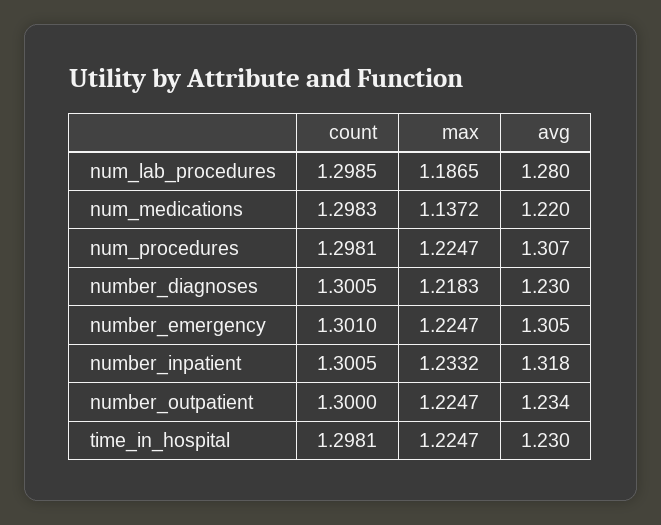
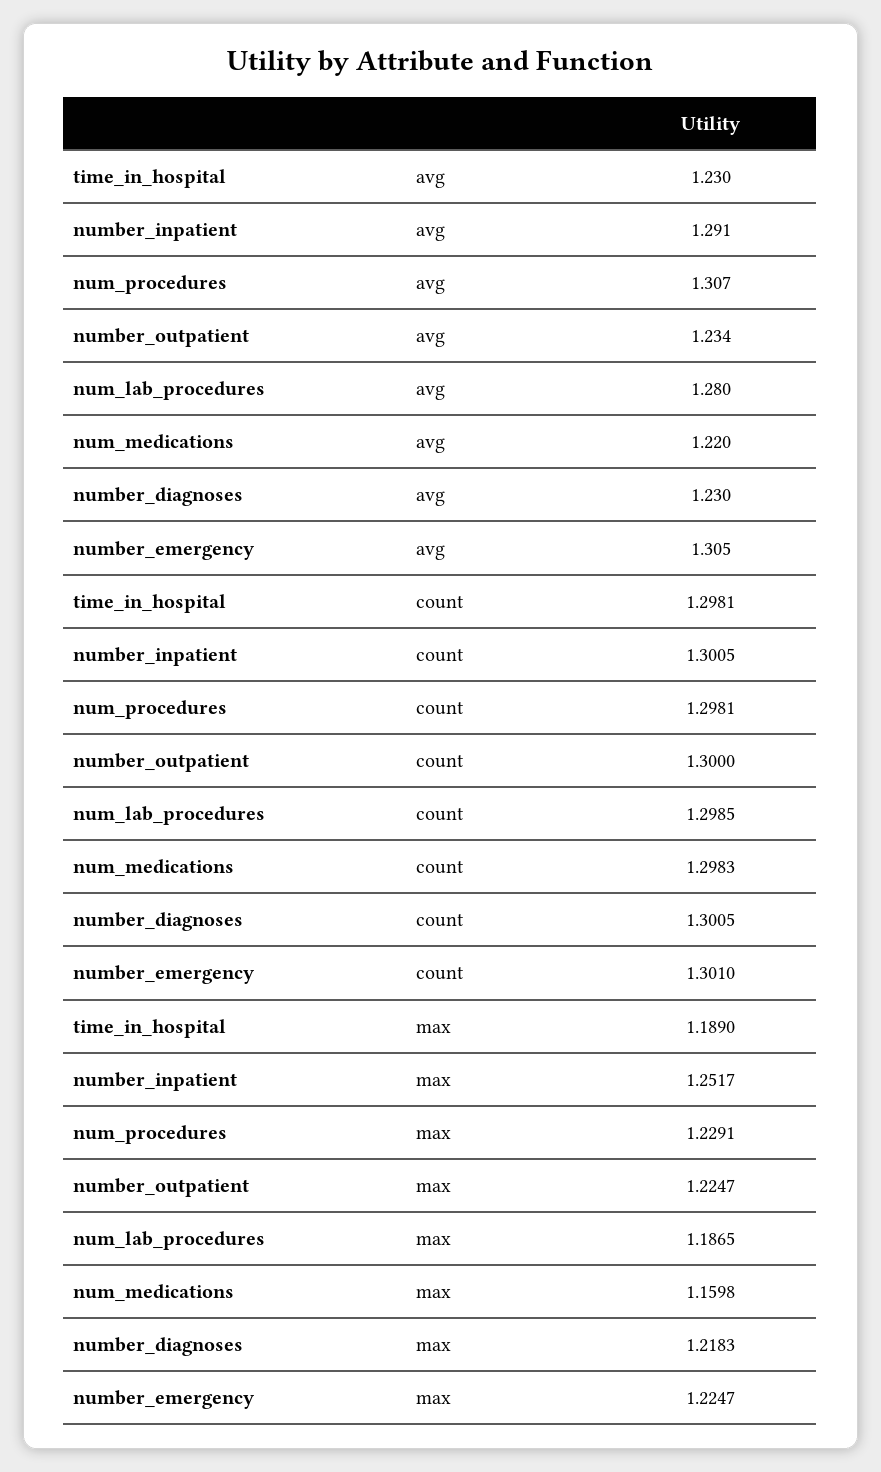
max, num_medications: 1.1372 -> 1.1598
max, num_procedures: 1.2247 -> 1.2291
max, number_inpatient: 1.2332 -> 1.2517
avg, number_inpatient: 1.318 -> 1.291
max, time_in_hospital: 1.2247 -> 1.189

